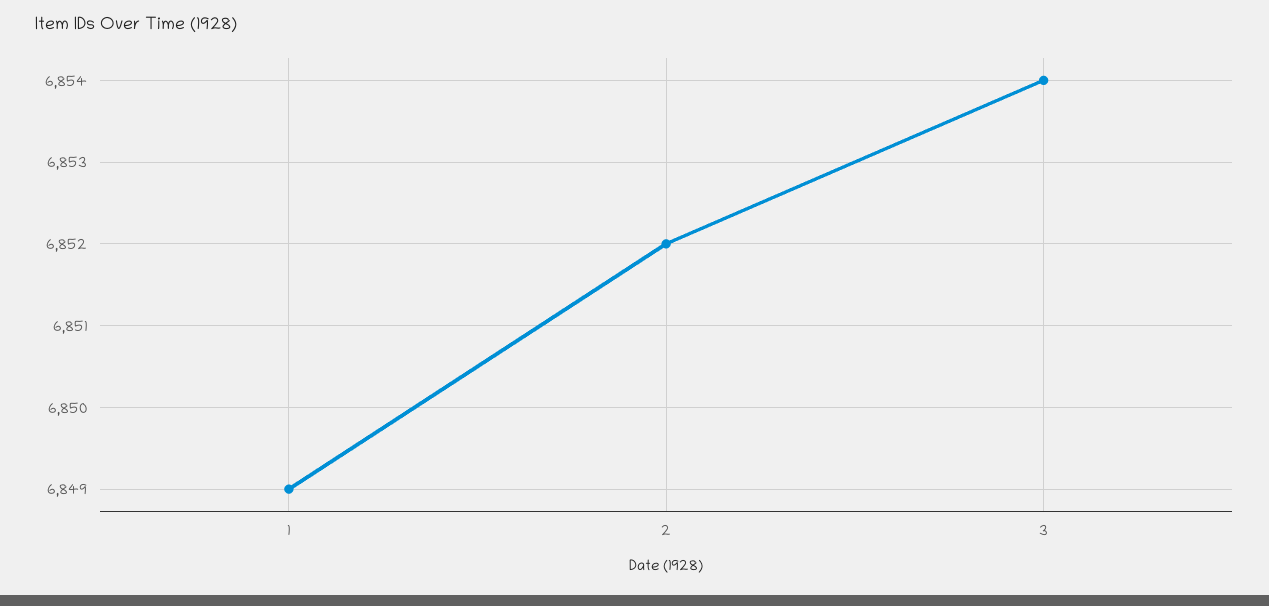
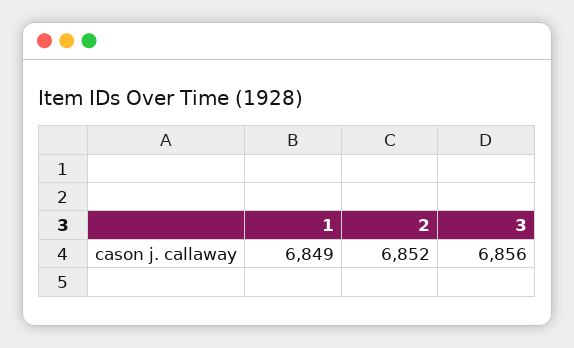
3: 6854 -> 6856

